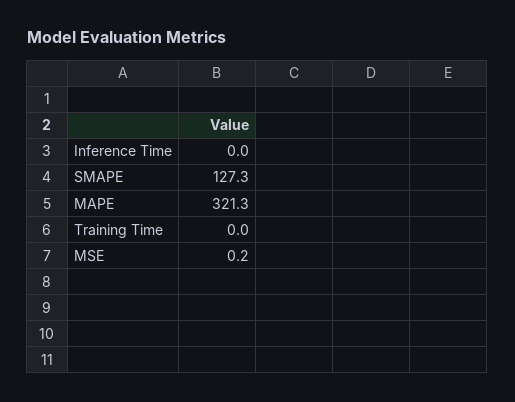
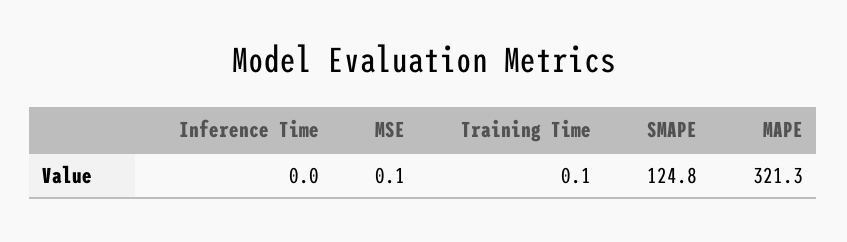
SMAPE: 127.3 -> 124.8
Training Time: 0 -> 0.1
MSE: 0.2 -> 0.1

